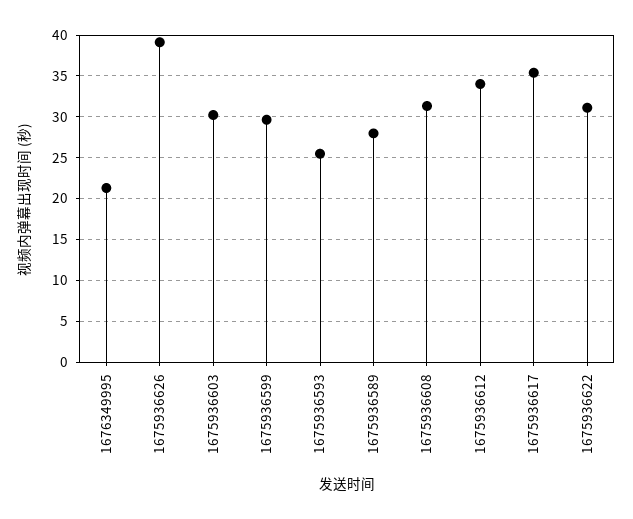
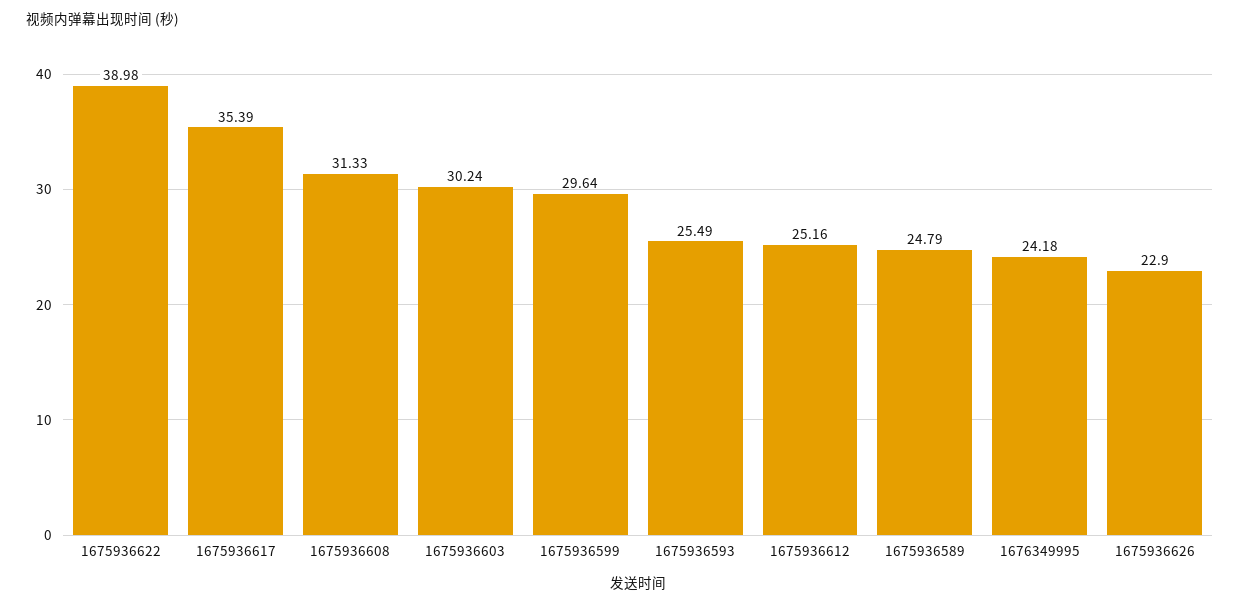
1676349995: 21 -> 24.18
1675936626: 39 -> 22.9
1675936589: 28 -> 24.79
1675936612: 34 -> 25.16
1675936622: 31 -> 38.98

